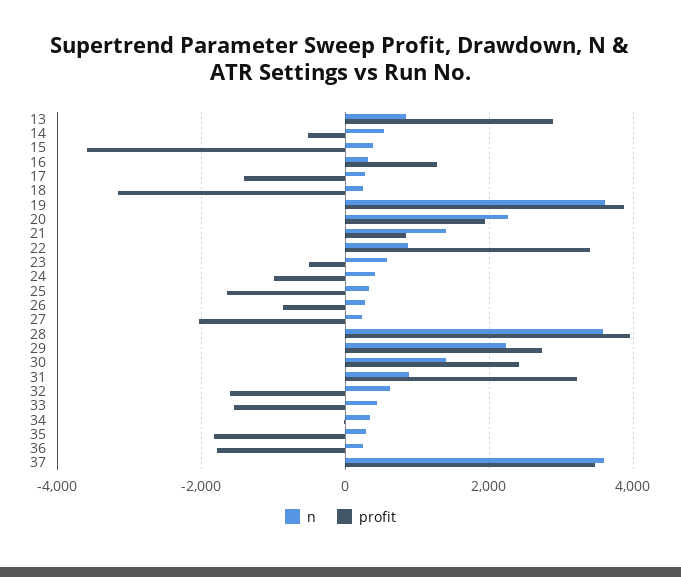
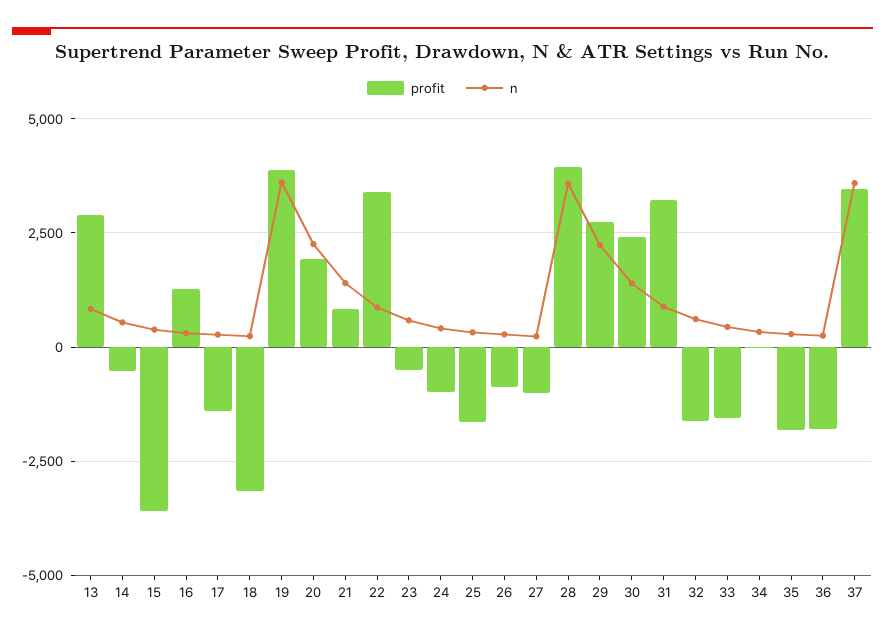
profit, 27: -2000 -> -1000

